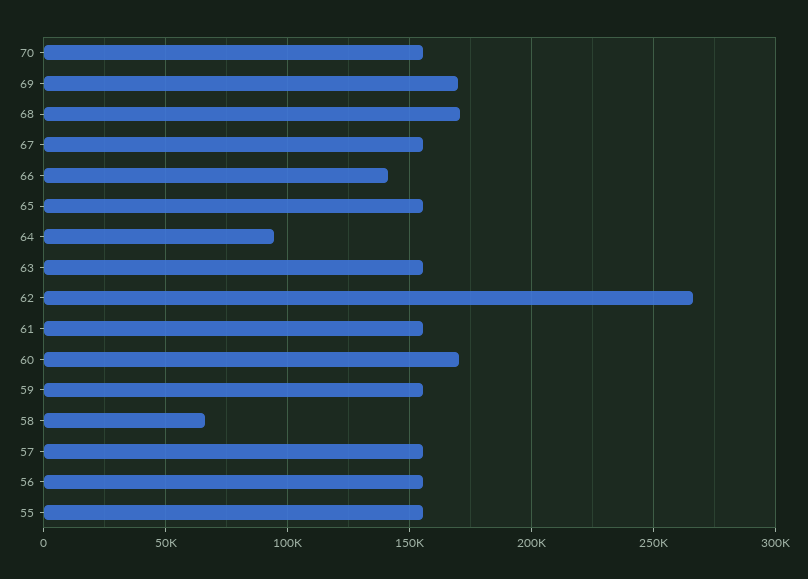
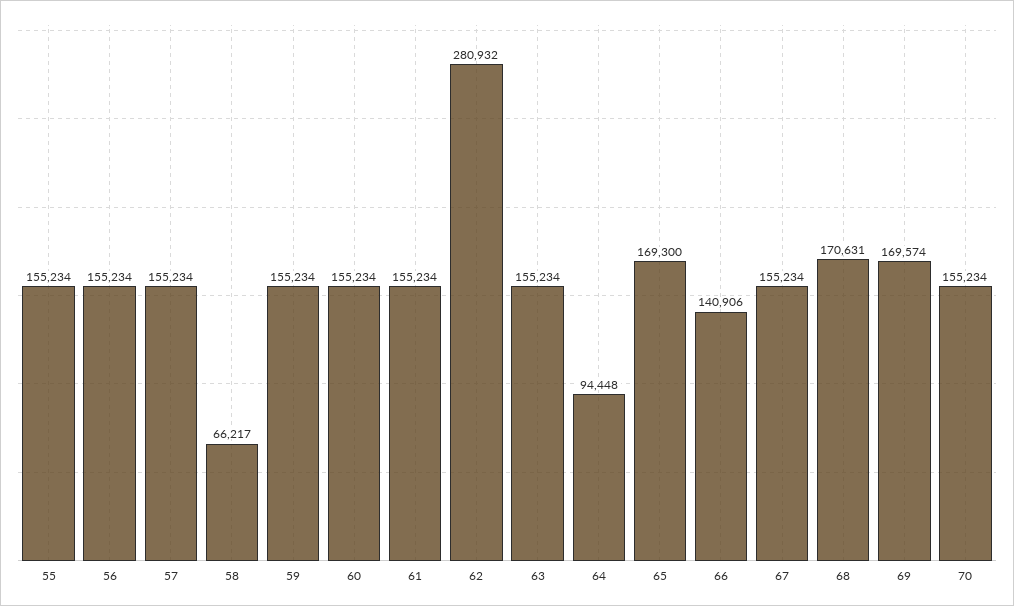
65: 155000 -> 169300
62: 265000 -> 280932
60: 170000 -> 155234

